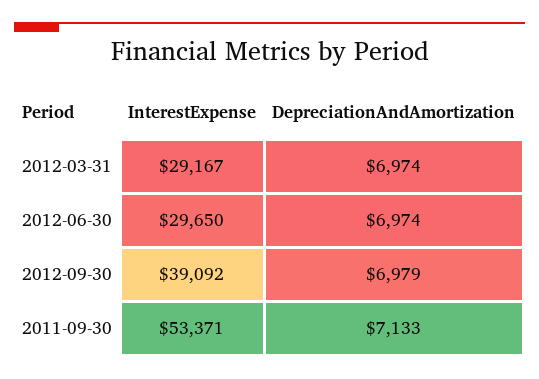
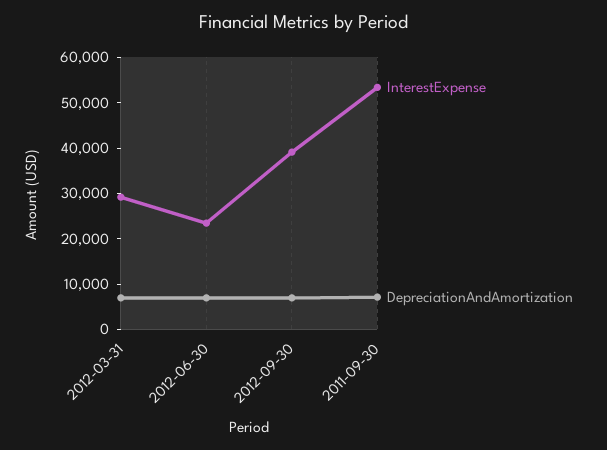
InterestExpense, 2012-06-30: 29650 -> 24000

